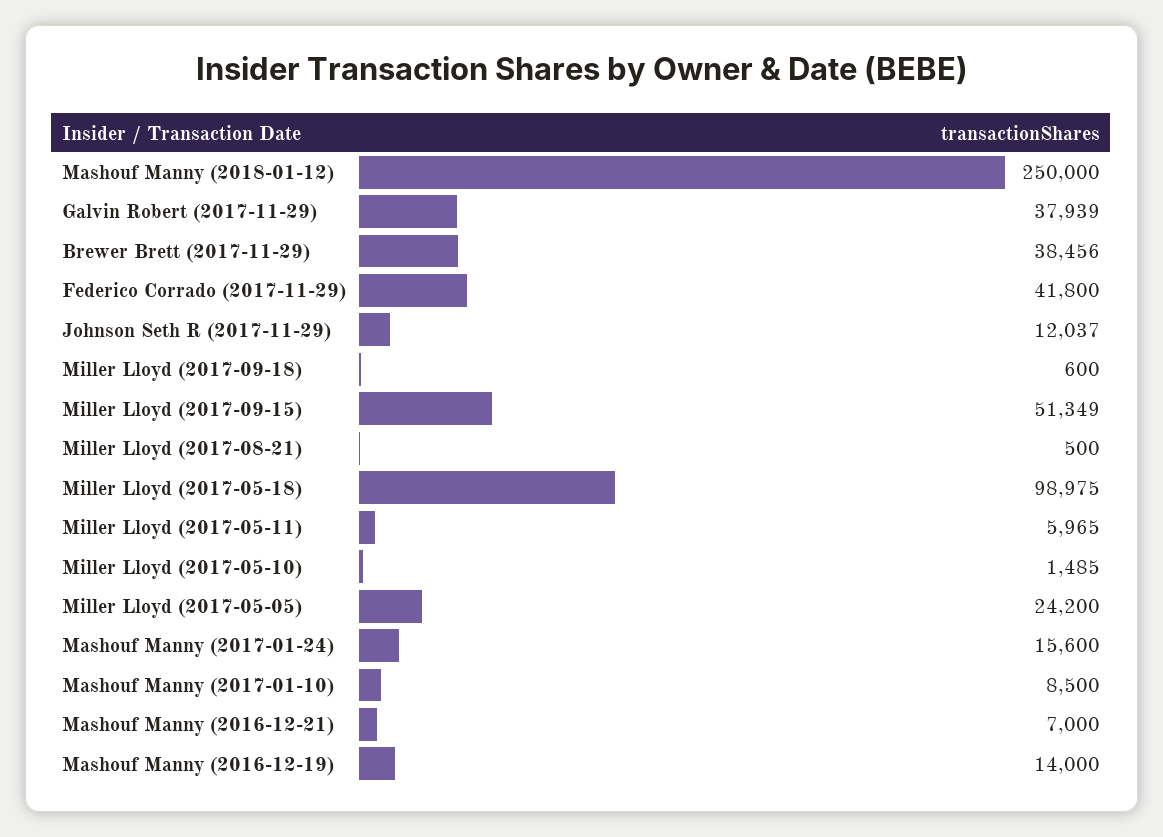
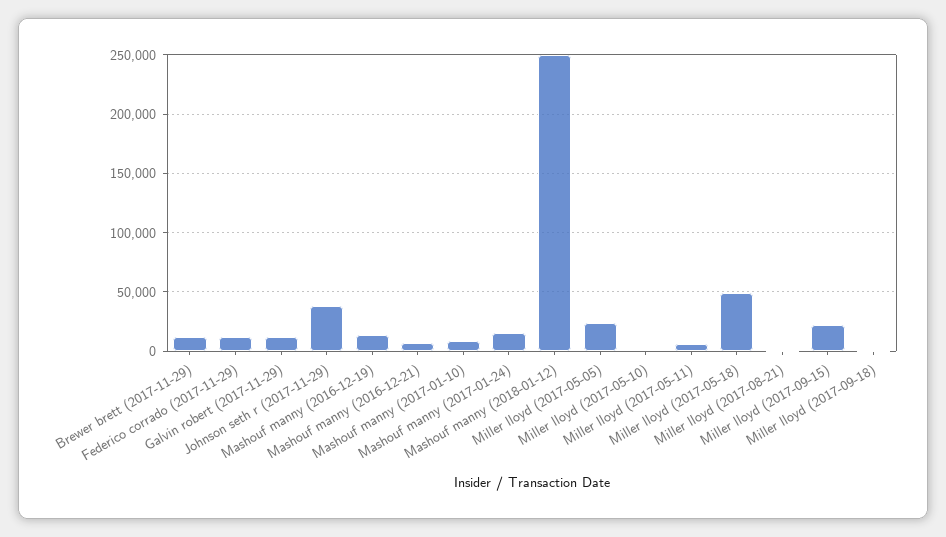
Galvin Robert (2017-11-29): 37939 -> 10000
Brewer Brett (2017-11-29): 38456 -> 10000
Federico Corrado (2017-11-29): 41800 -> 10000
Johnson Seth R (2017-11-29): 12037 -> 40000
Miller Lloyd (2017-09-15): 51349 -> 20000
Miller Lloyd (2017-05-18): 98975 -> 50000

